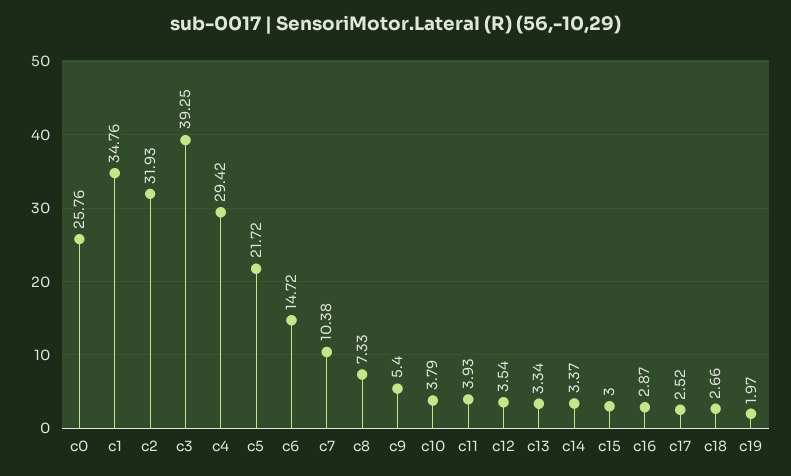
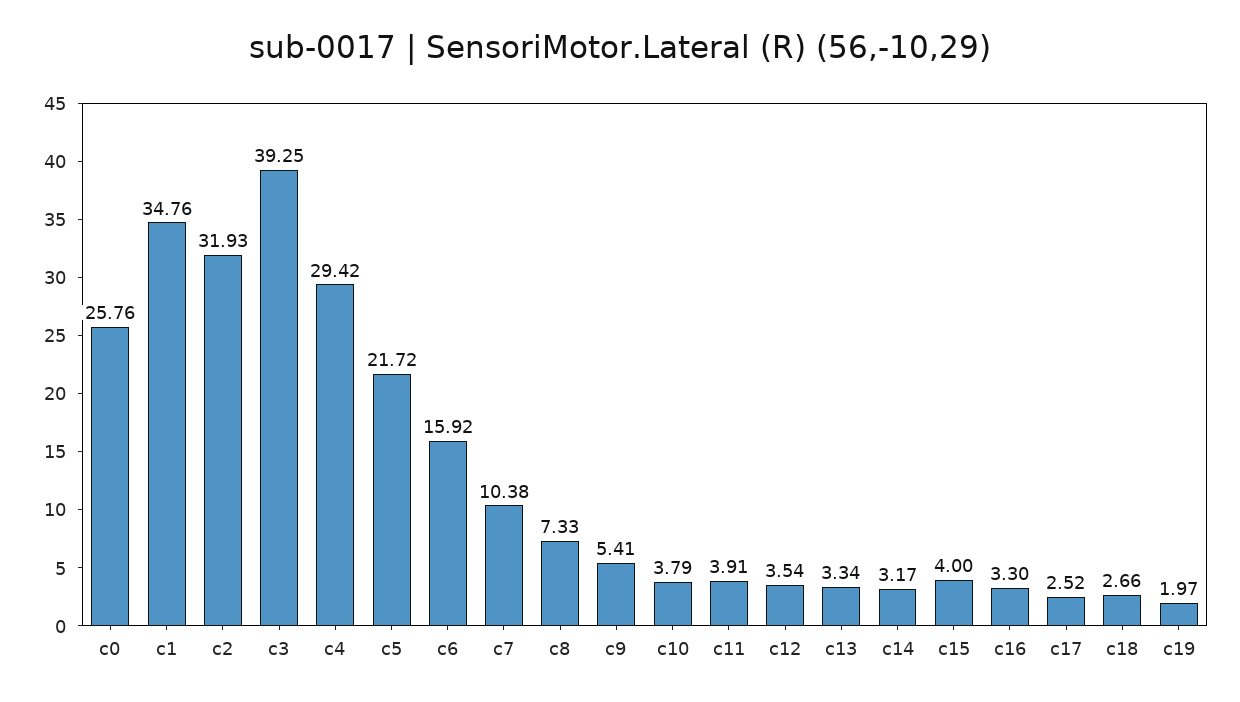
c6: 14.72 -> 15.92
c9: 5.4 -> 5.41
c11: 3.93 -> 3.91
c14: 3.37 -> 3.17
c15: 3 -> 4
c16: 2.87 -> 3.3

